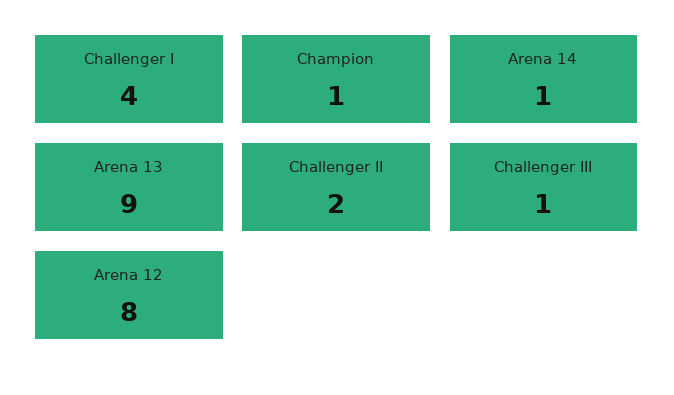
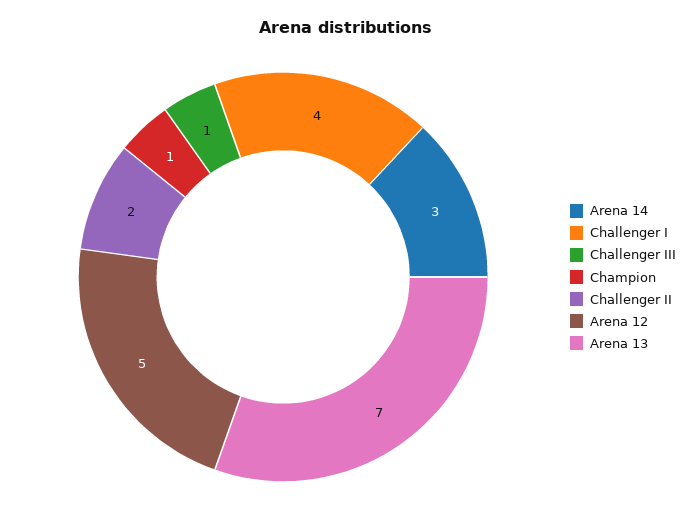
Arena 14: 1 -> 3
Arena 13: 9 -> 7
Arena 12: 8 -> 5

